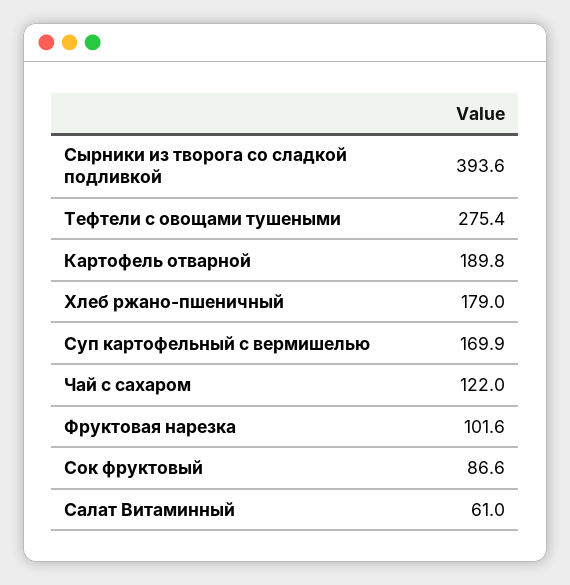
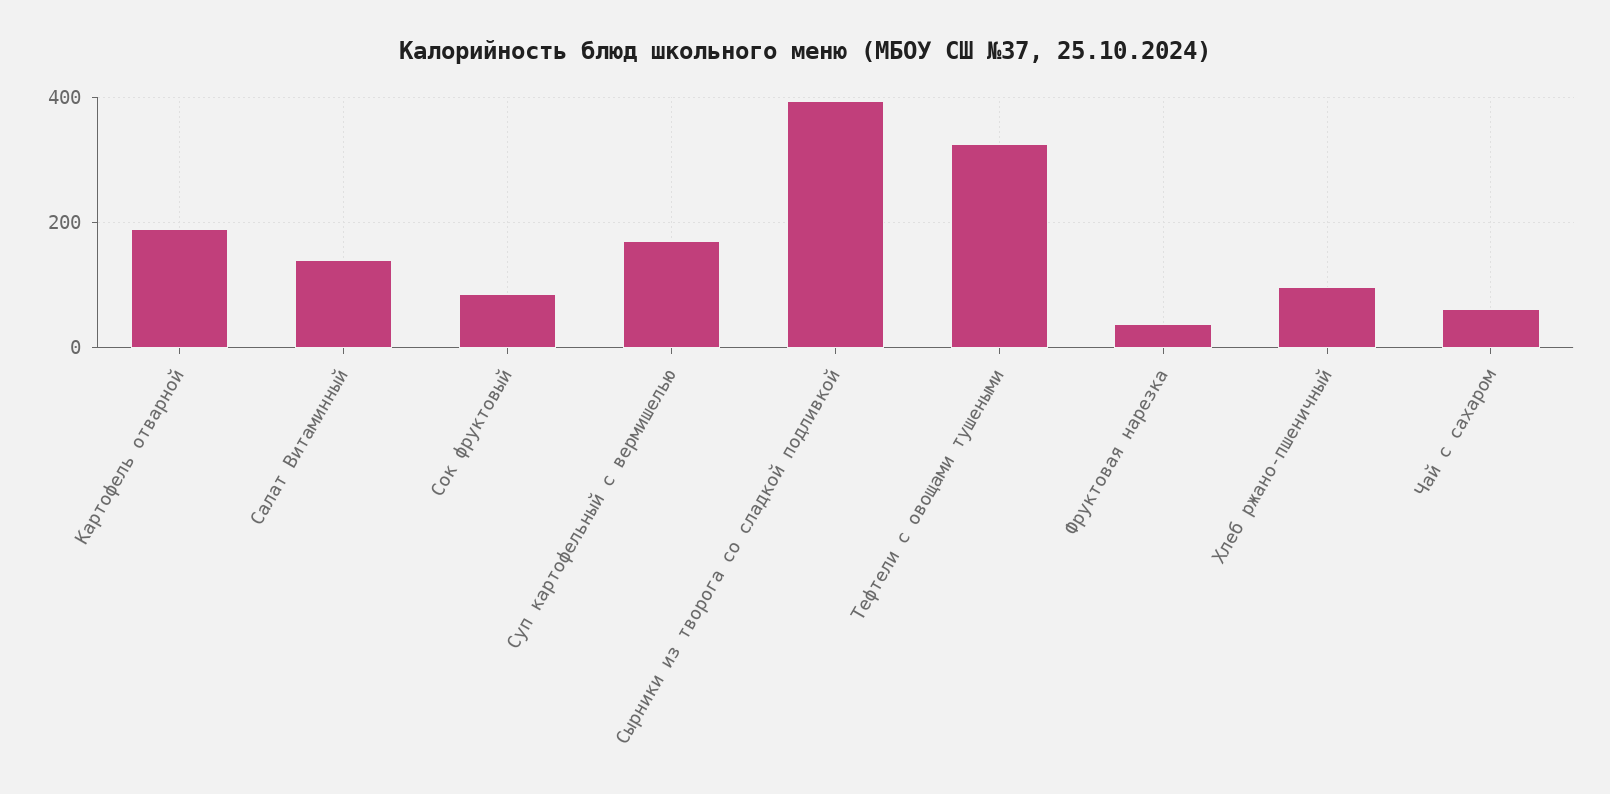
Тефтели с овощами тушеными: 275.4 -> 320
Хлеб ржано-пшеничный: 179 -> 100
Чай с сахаром: 122 -> 60
Фруктовая нарезка: 101.6 -> 40
Салат Витаминный: 61 -> 140

